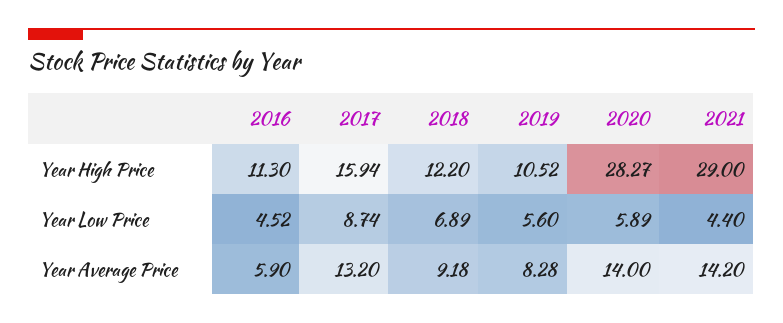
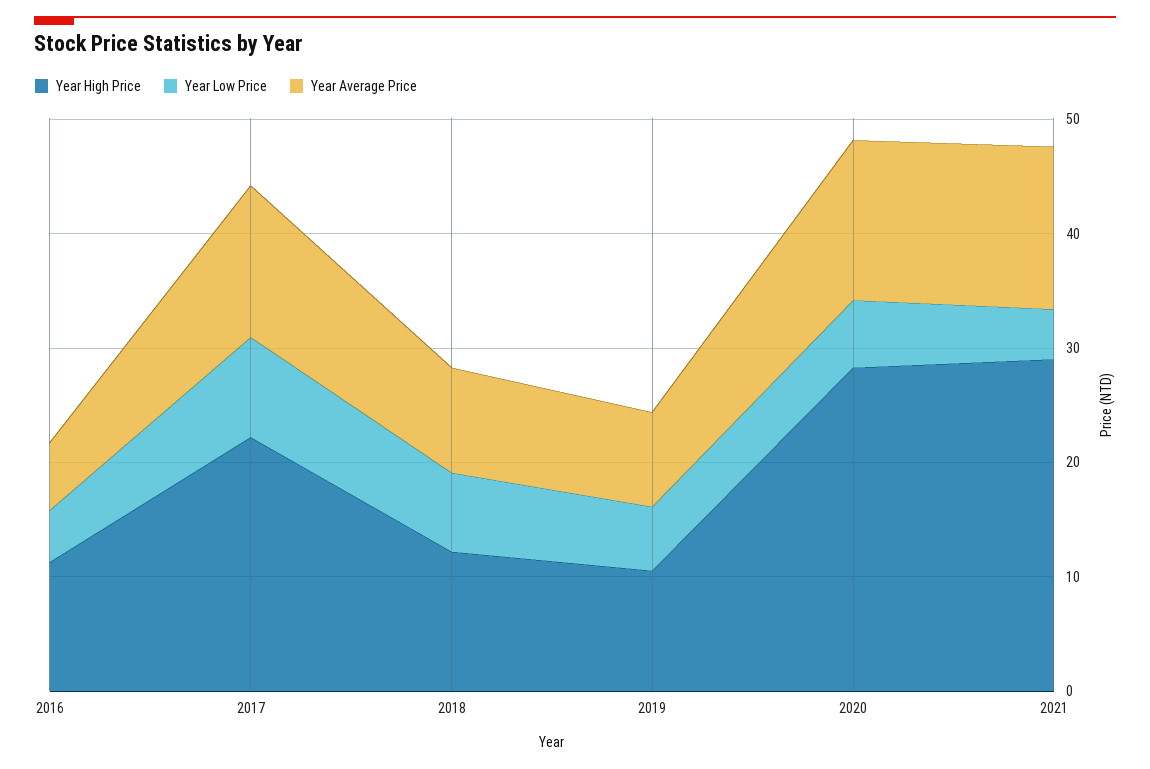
Year High Price, 2017: 15.94 -> 22

